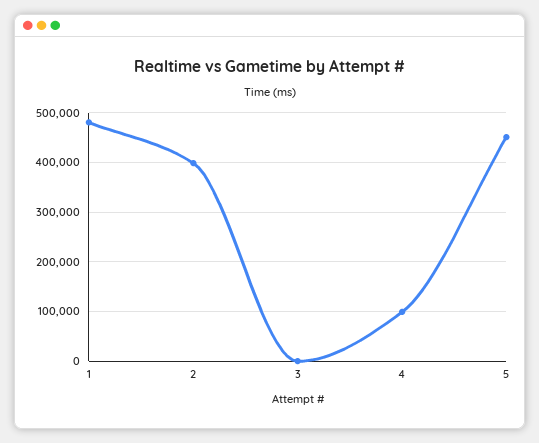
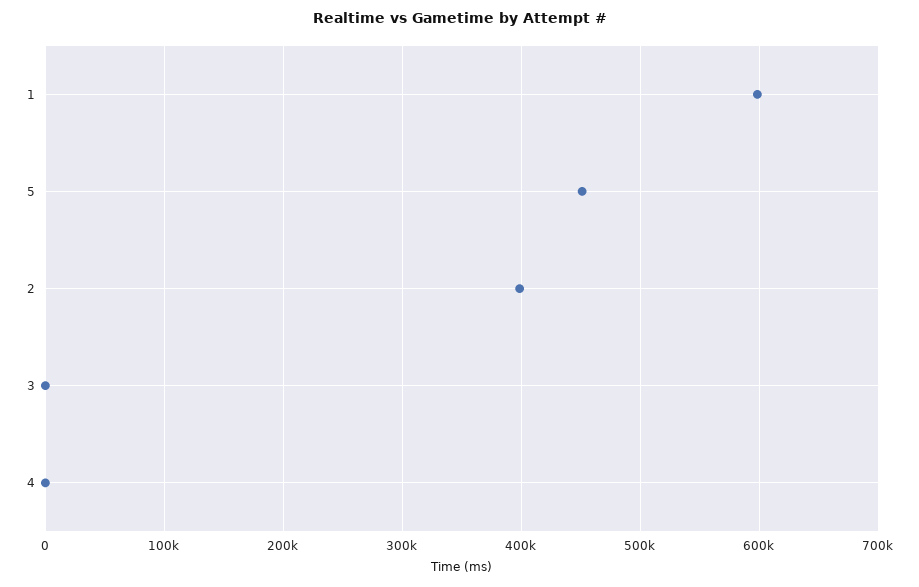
1: 480000 -> 600000
4: 100000 -> 0

